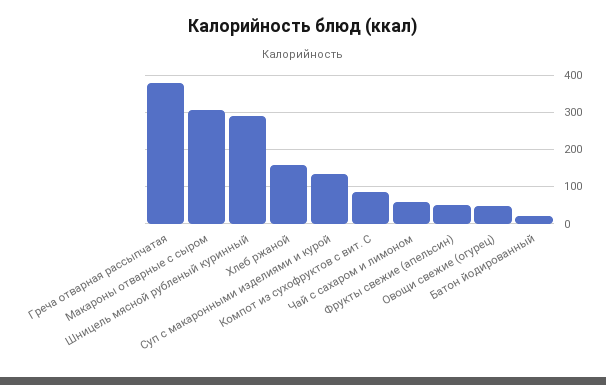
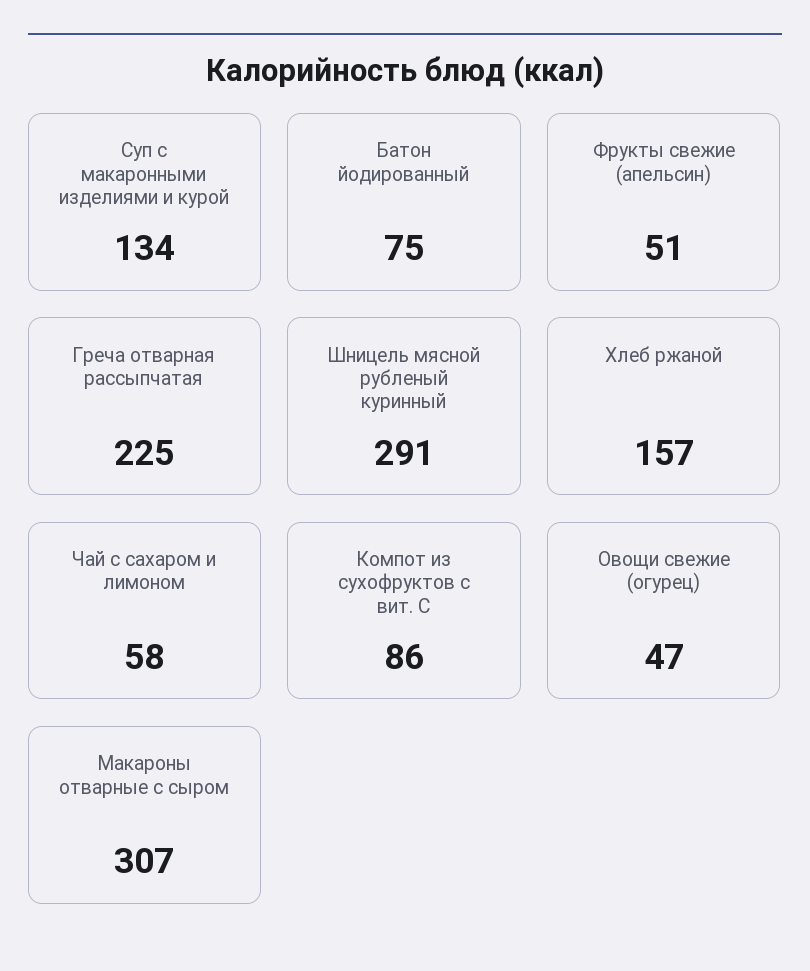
Греча отварная рассыпчатая: 380 -> 225
Батон йодированный: 20 -> 75

